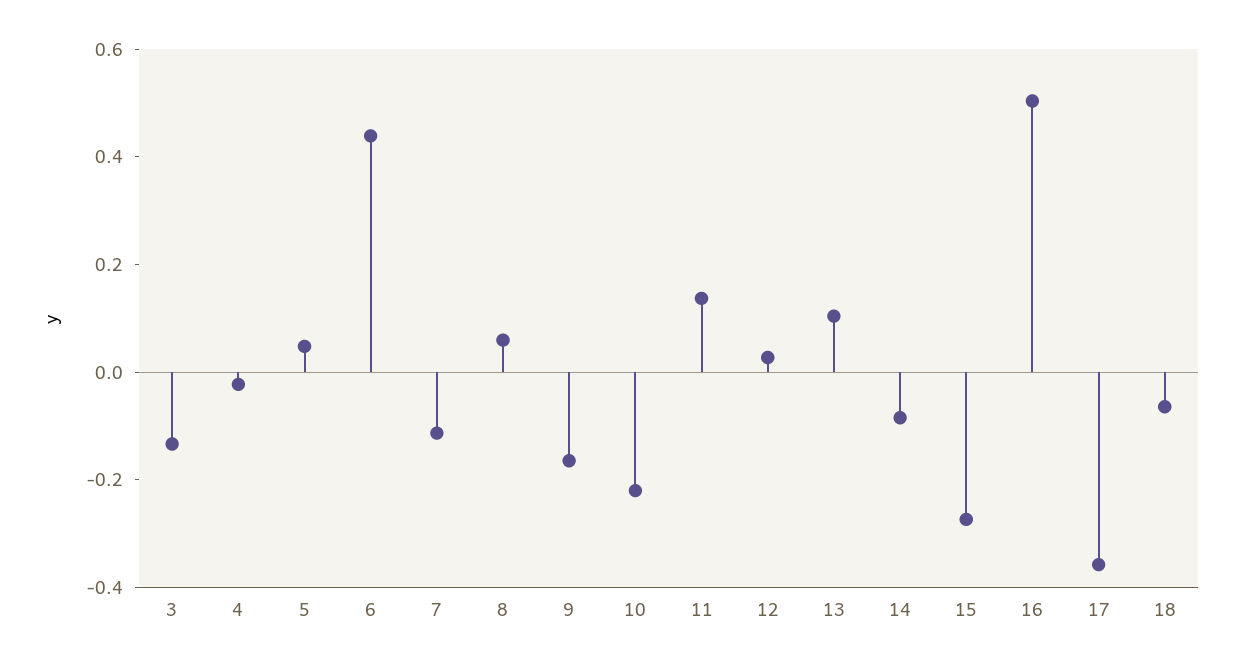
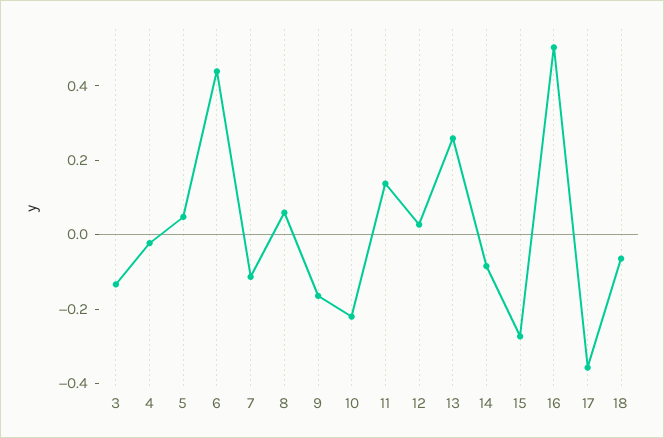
13: 0.1 -> 0.25

